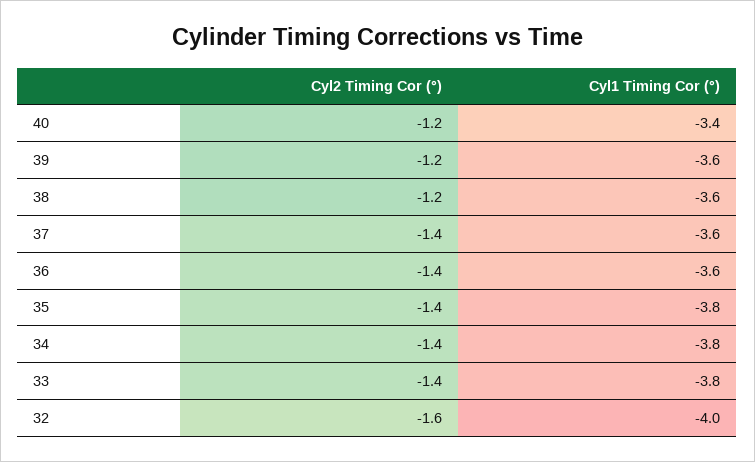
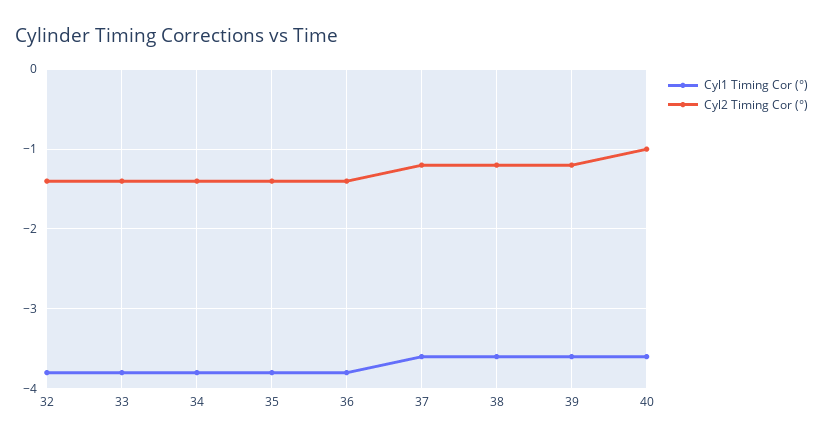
Cyl2 Timing Cor (°), 40: -1.2 -> -1
Cyl1 Timing Cor (°), 40: -3.4 -> -3.6
Cyl2 Timing Cor (°), 37: -1.4 -> -1.2
Cyl1 Timing Cor (°), 36: -3.6 -> -3.8
Cyl2 Timing Cor (°), 32: -1.6 -> -1.4
Cyl1 Timing Cor (°), 32: -4 -> -3.8

